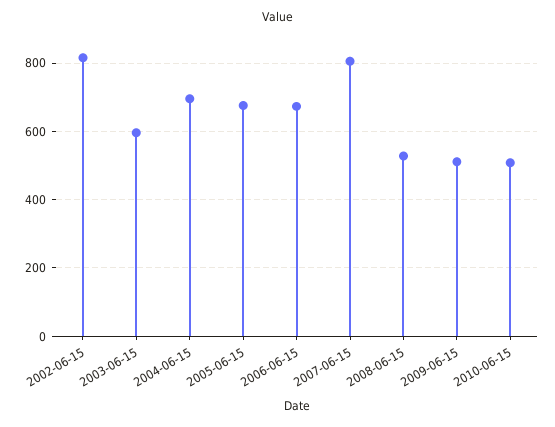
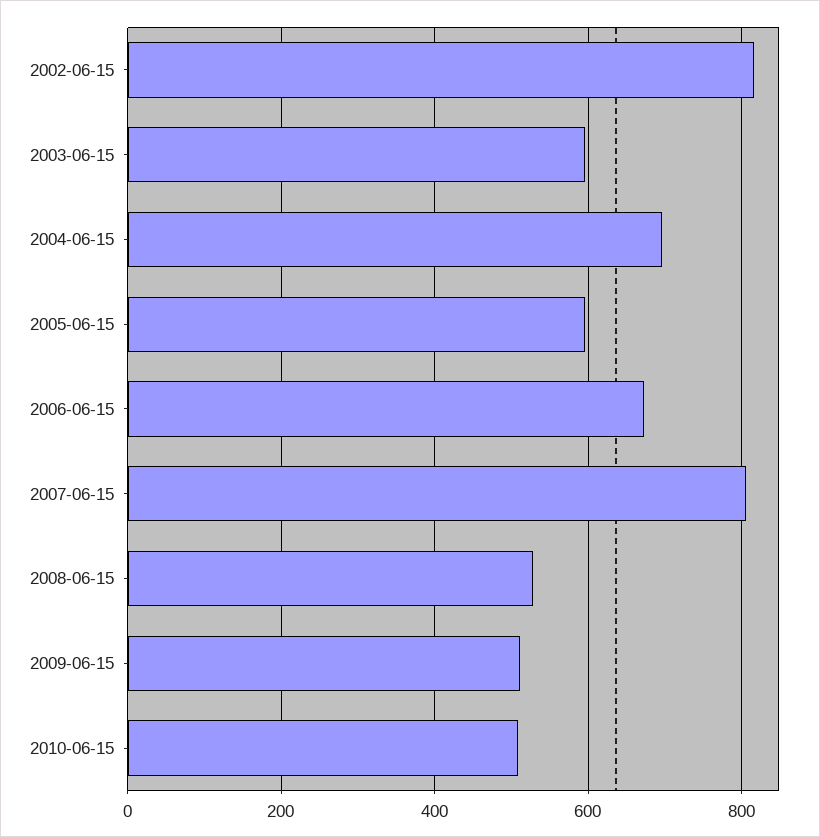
2005-06-15: 680 -> 600

